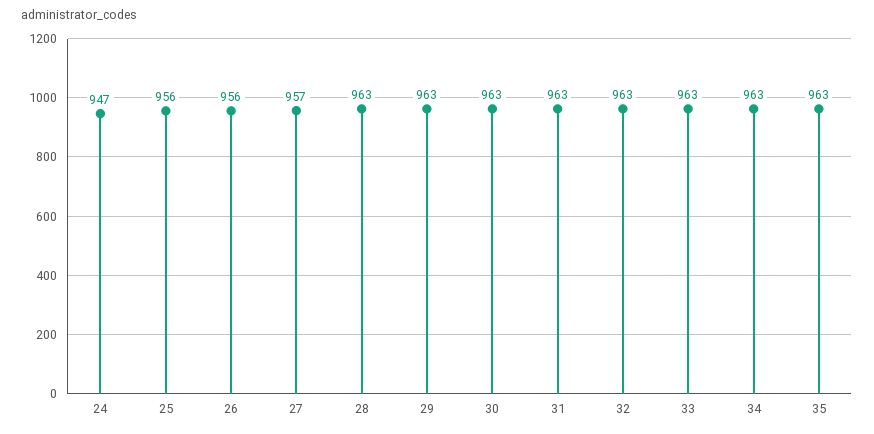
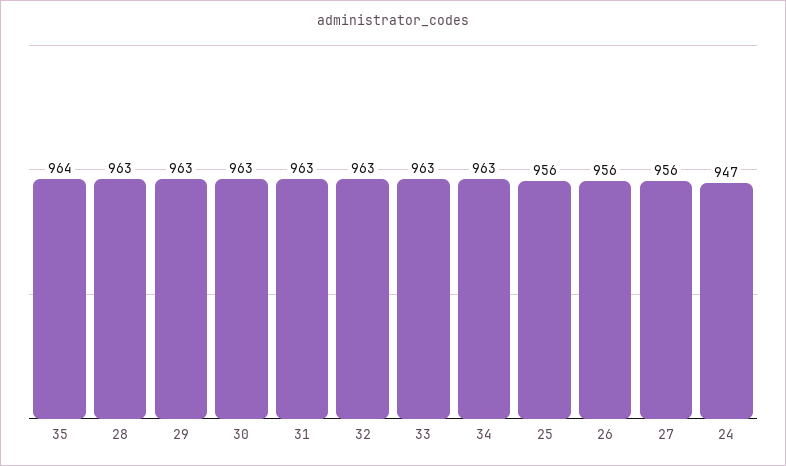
27: 957 -> 956
35: 963 -> 964

